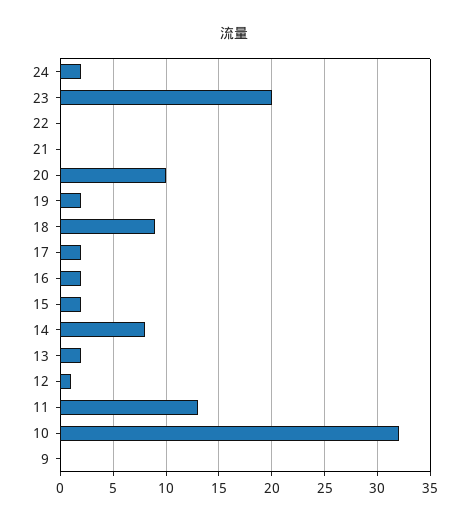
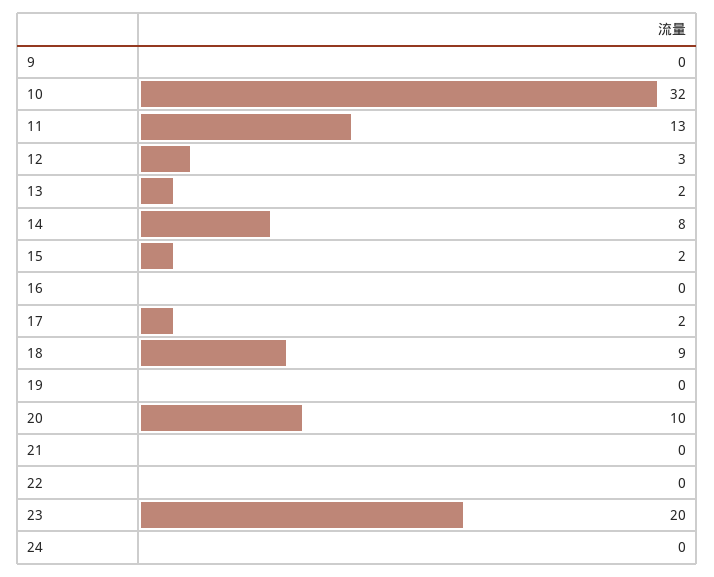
24: 2 -> 0
19: 2 -> 0
16: 2 -> 0
12: 1 -> 3

